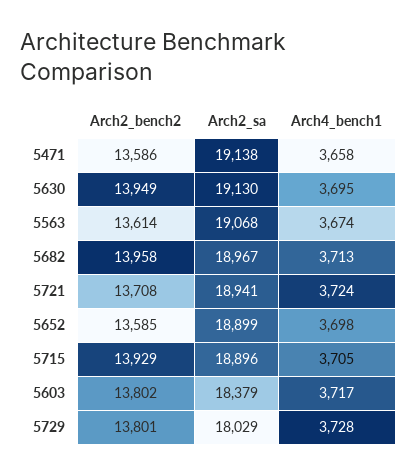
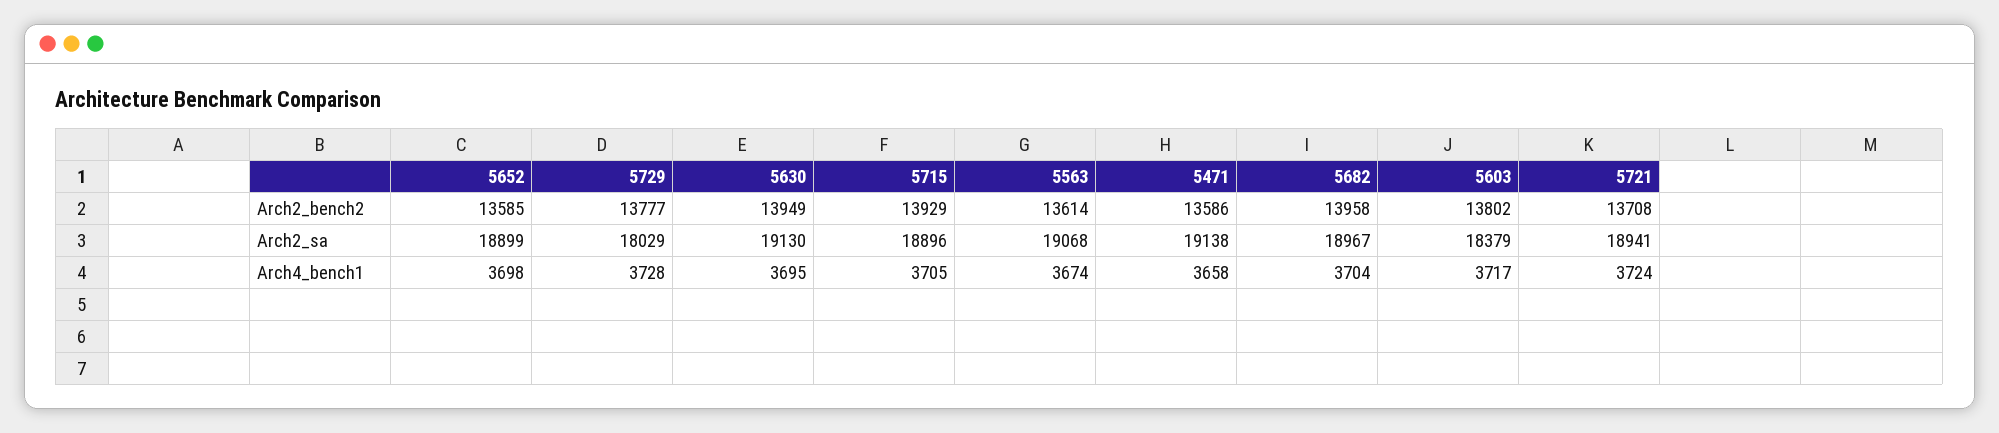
Arch4_bench1, 5682: 3713 -> 3704
Arch2_bench2, 5729: 13801 -> 13777

